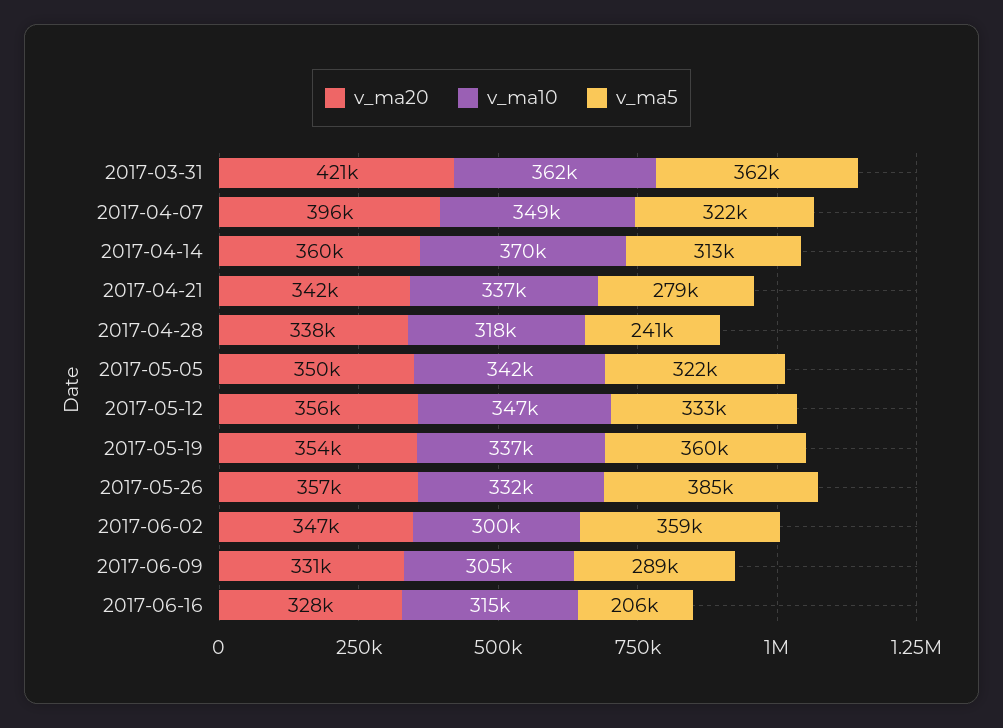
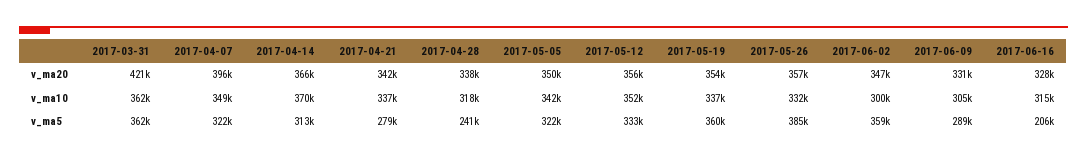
v_ma20, 2017-04-14: 360000 -> 366000
v_ma10, 2017-05-12: 347000 -> 352000

